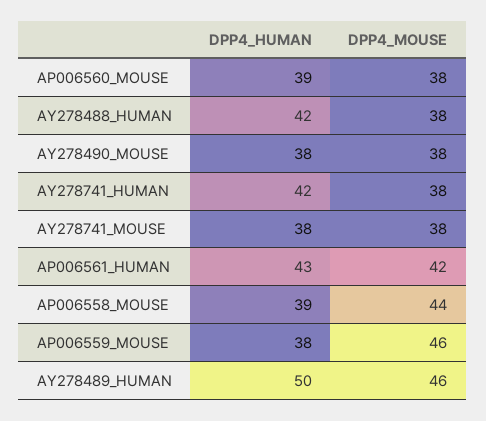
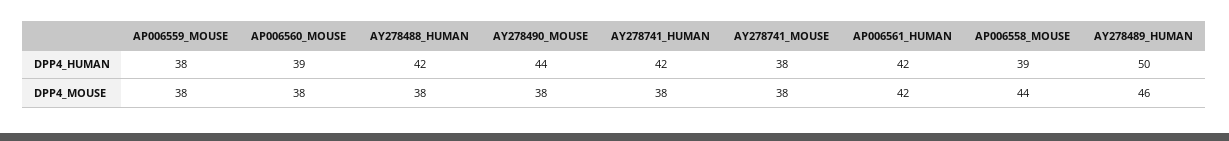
DPP4_HUMAN, AY278490_MOUSE: 38 -> 44
DPP4_HUMAN, AP006561_HUMAN: 43 -> 42
DPP4_MOUSE, AP006559_MOUSE: 46 -> 38

